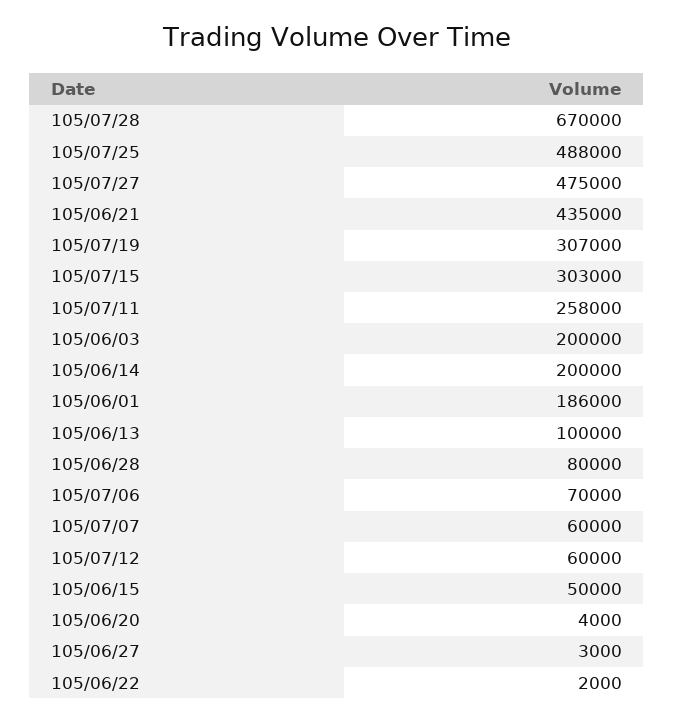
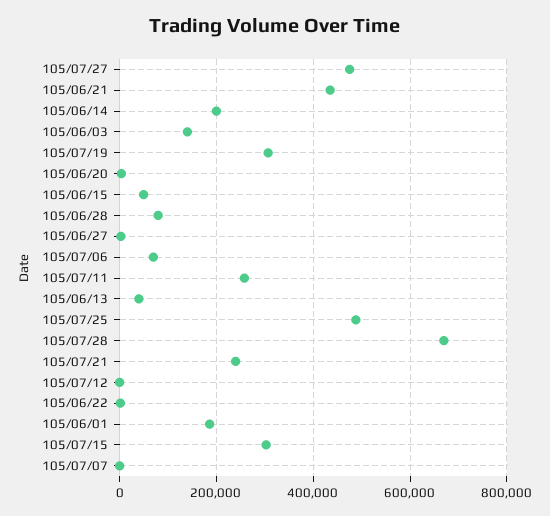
105/06/03: 200000 -> 140000
105/06/13: 100000 -> 40000
105/07/07: 60000 -> 0
105/07/12: 60000 -> 0
105/07/21: none -> 240000

